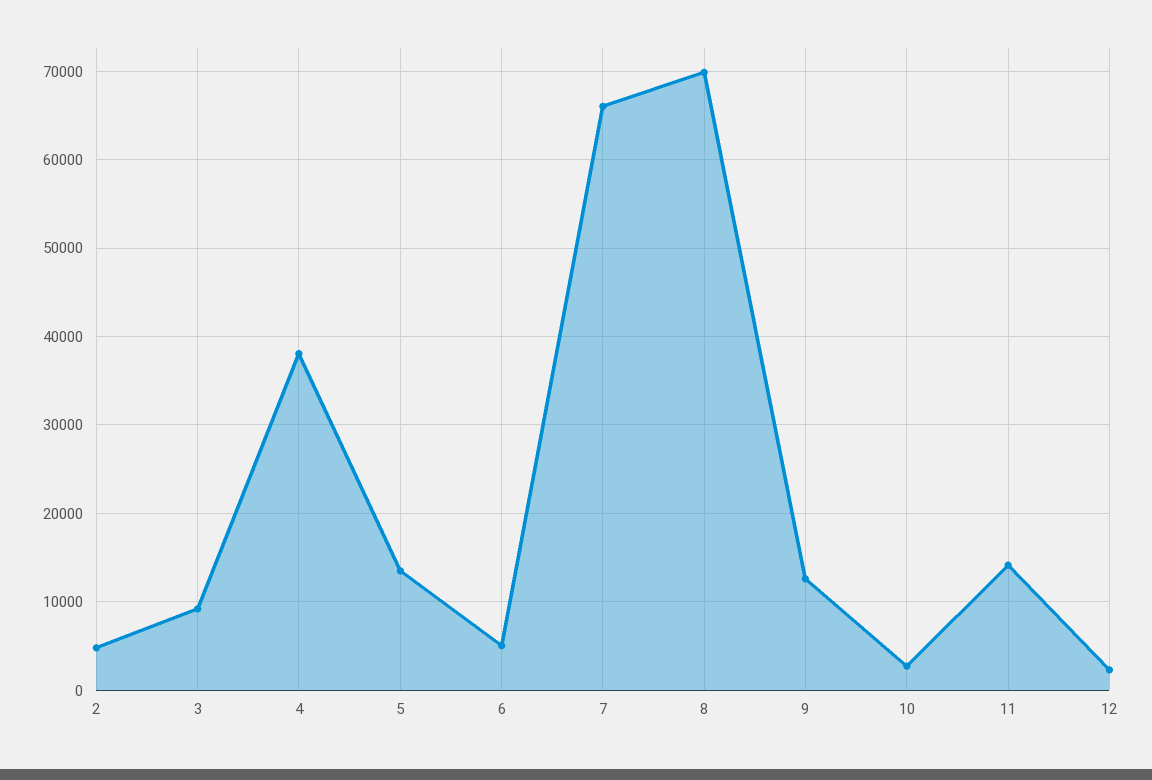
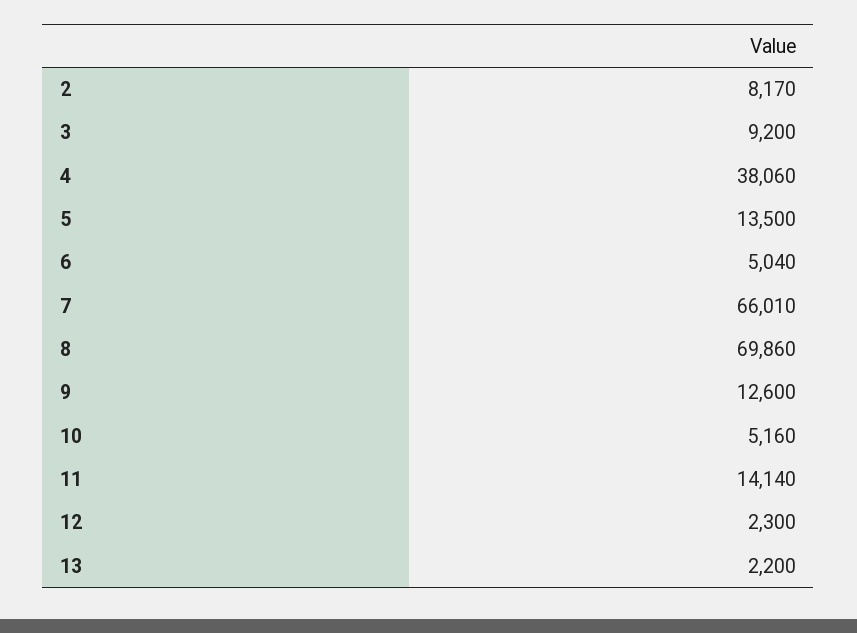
2: 5000 -> 8170
10: 3000 -> 5160
13: none -> 2200

